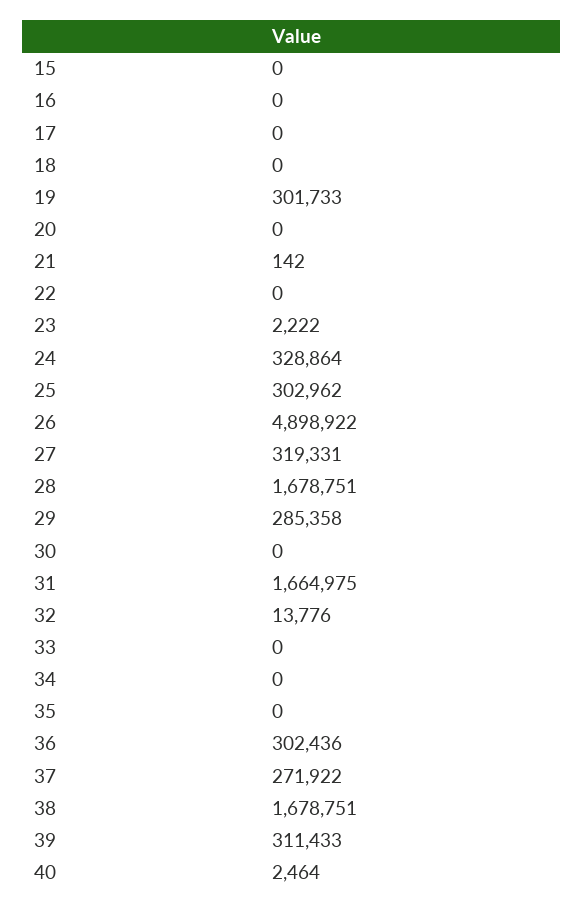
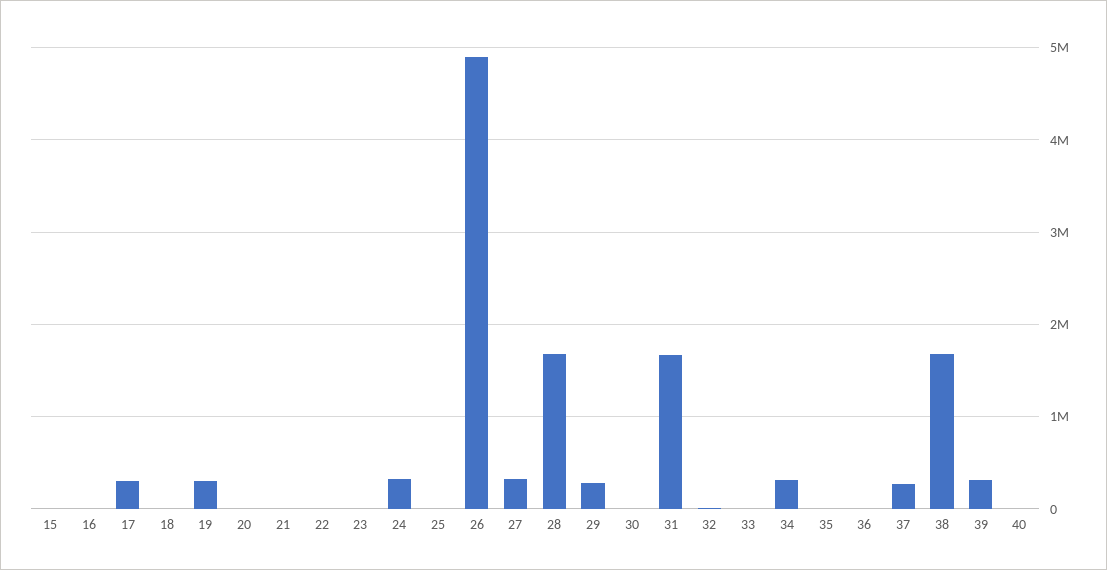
17: 0 -> 300000
25: 302962 -> 0
34: 0 -> 300000
36: 302436 -> 0

